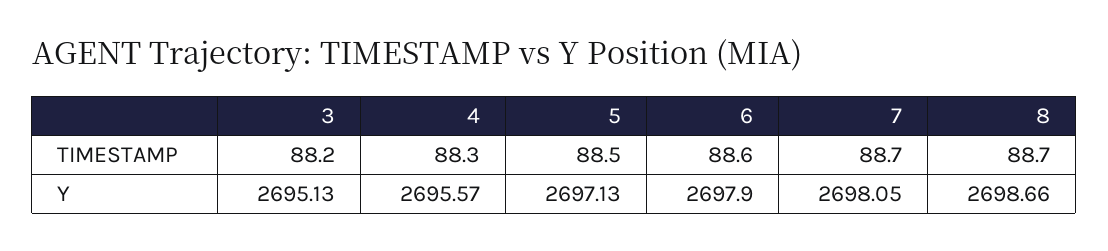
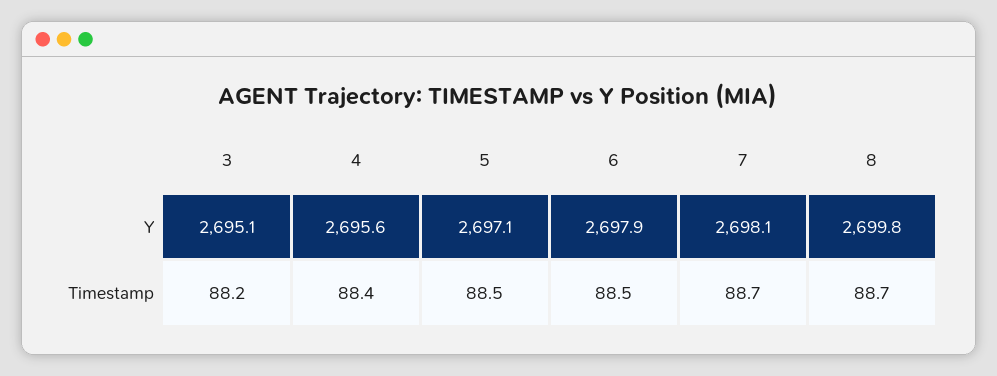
4, TIMESTAMP: 88.3 -> 88.4
6, TIMESTAMP: 88.6 -> 88.5
8, Y: 2698.66 -> 2699.8

